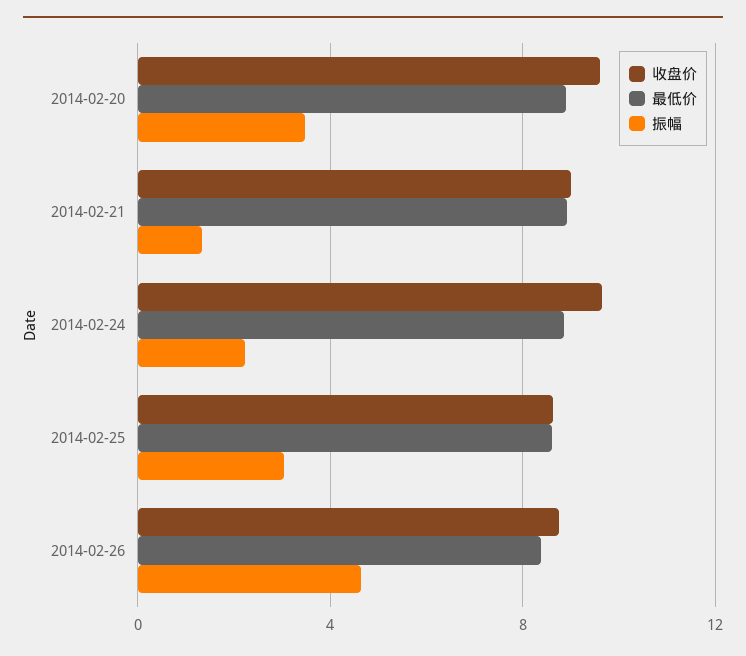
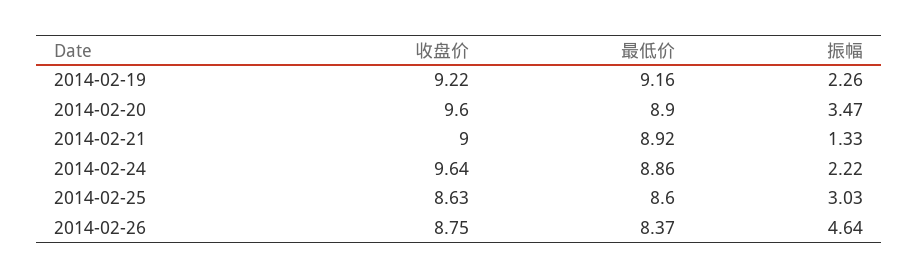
收盘价, 2014-02-19: none -> 9.22
最低价, 2014-02-19: none -> 9.16
振幅, 2014-02-19: none -> 2.26

